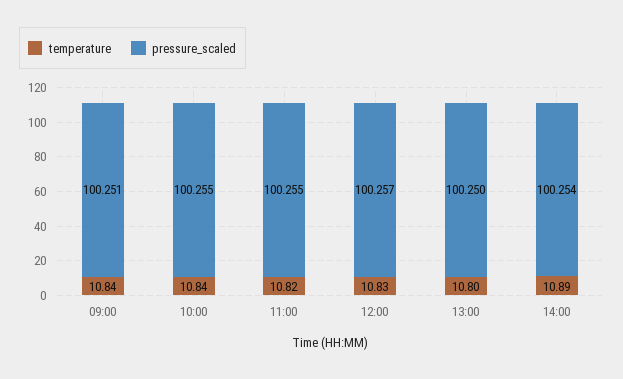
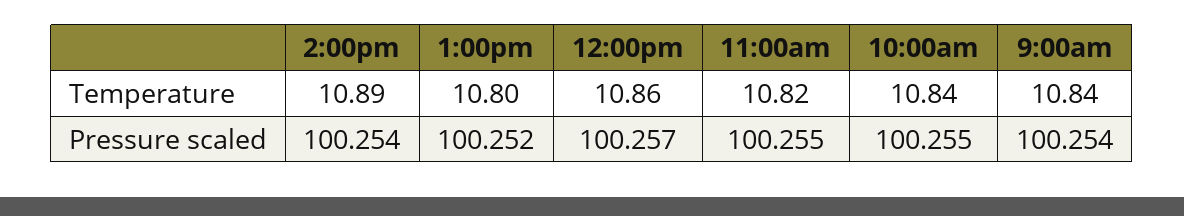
pressure_scaled, 09:00: 100.251 -> 100.254
temperature, 12:00: 10.83 -> 10.86
pressure_scaled, 13:00: 100.25 -> 100.252

